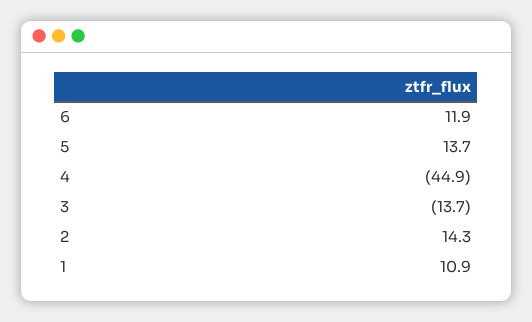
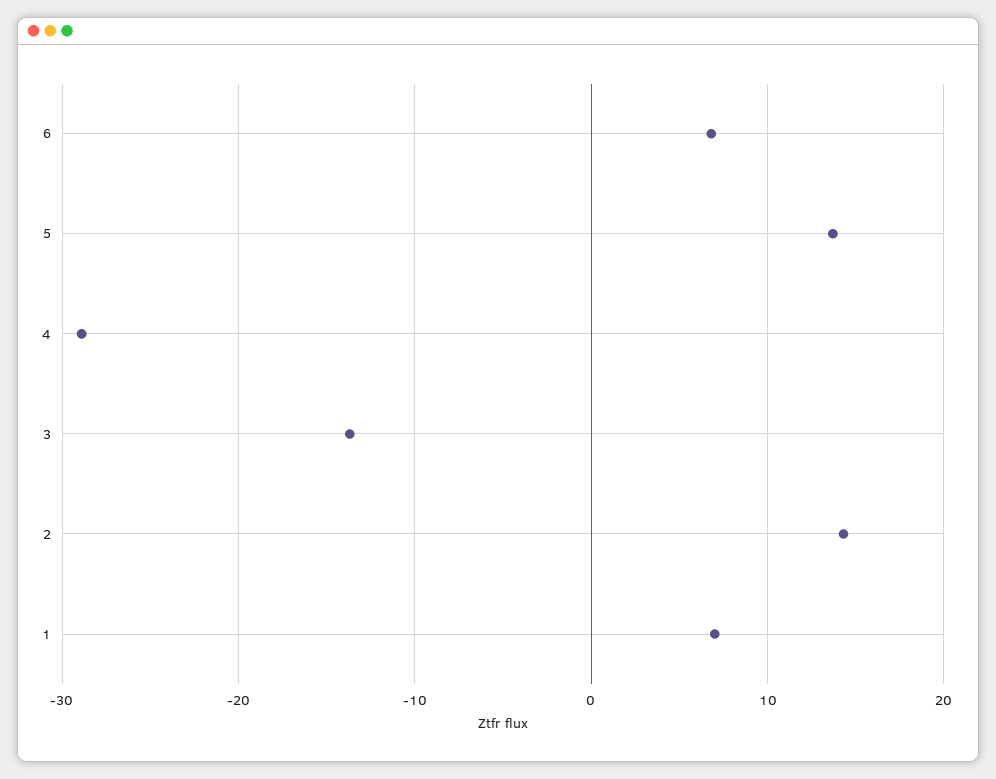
6: 11.9 -> 7
4: -44.9 -> -29
1: 10.9 -> 7

